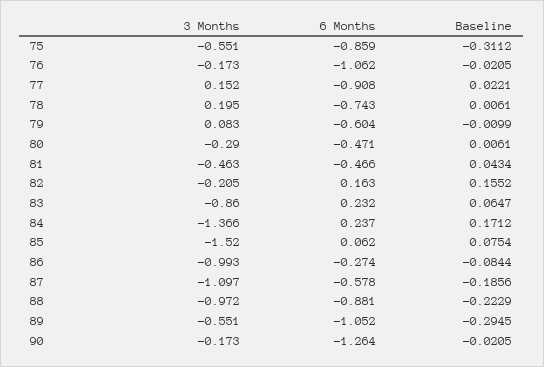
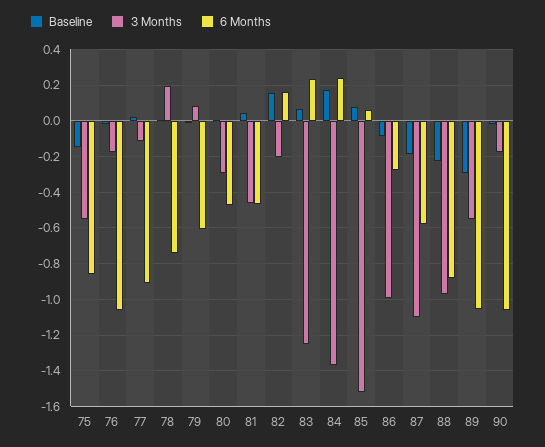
Baseline, 75: -0.3112 -> -0.15
3 Months, 77: 0.152 -> -0.1
3 Months, 83: -0.86 -> -1.25
6 Months, 90: -1.264 -> -1.05

